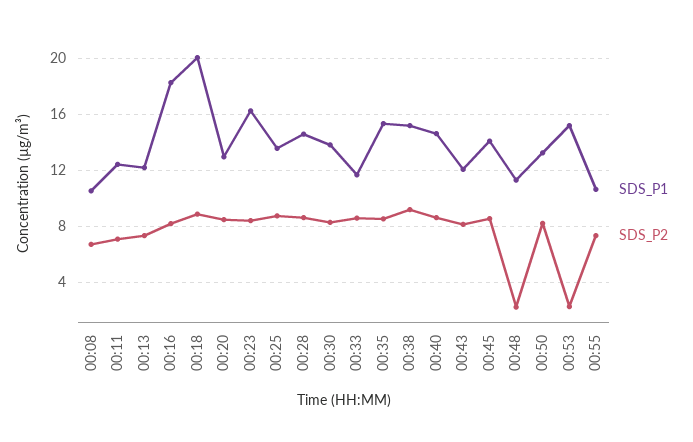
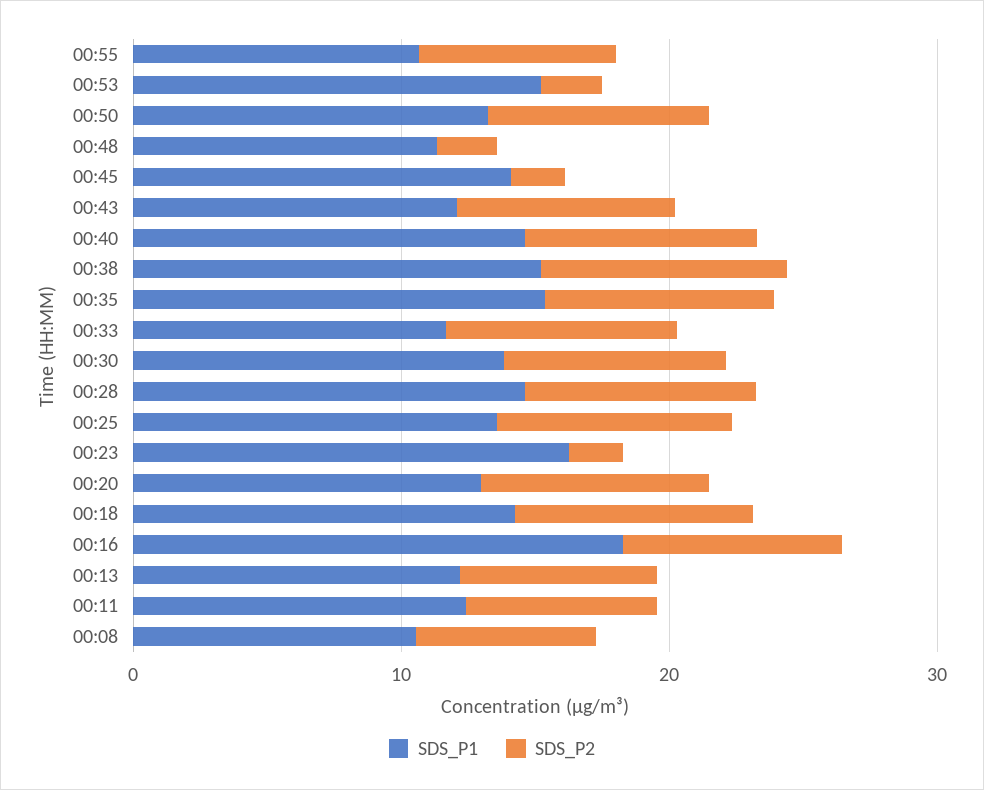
SDS_P1, 00:18: 20 -> 14
SDS_P2, 00:23: 8.5 -> 2
SDS_P2, 00:45: 8.5 -> 2

